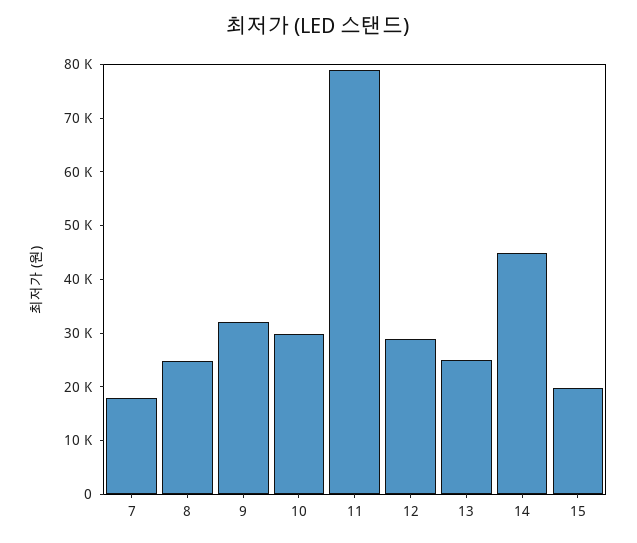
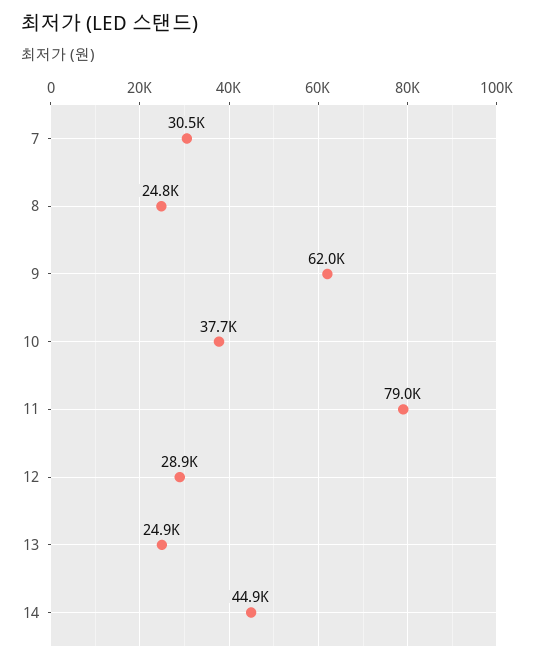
7: 18000 -> 30500
9: 32000 -> 62000
10: 30000 -> 37700
15: 20000 -> none

